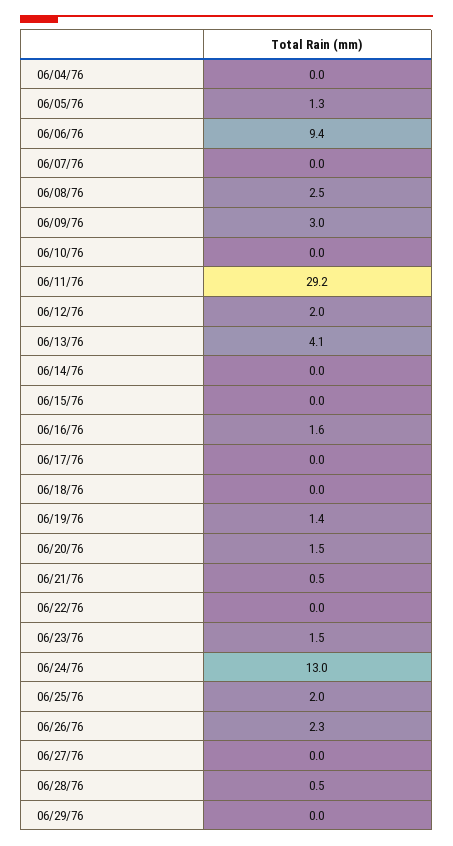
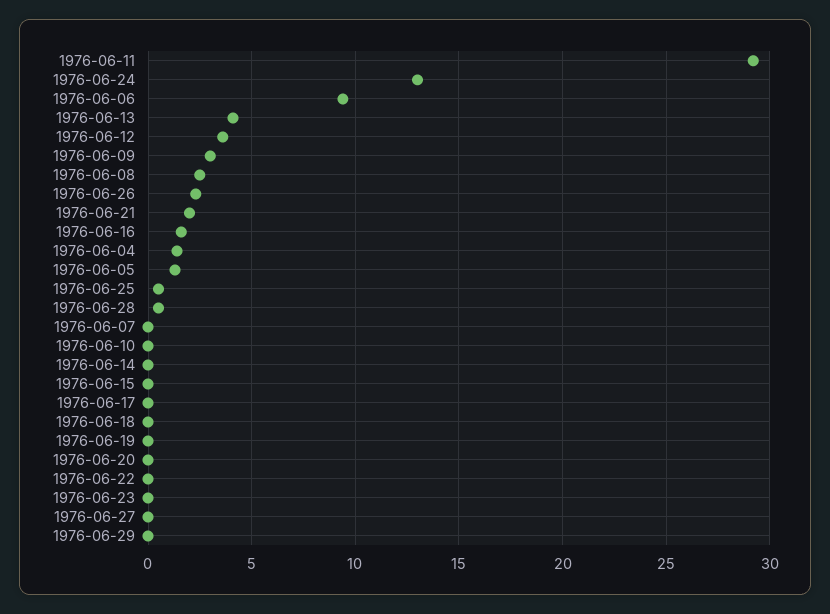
06/04/76: 0 -> 1.5
06/12/76: 2 -> 3.5
06/19/76: 1.4 -> 0
06/20/76: 1.5 -> 0
06/21/76: 0.5 -> 2
06/23/76: 1.5 -> 0
06/25/76: 2 -> 0.5

